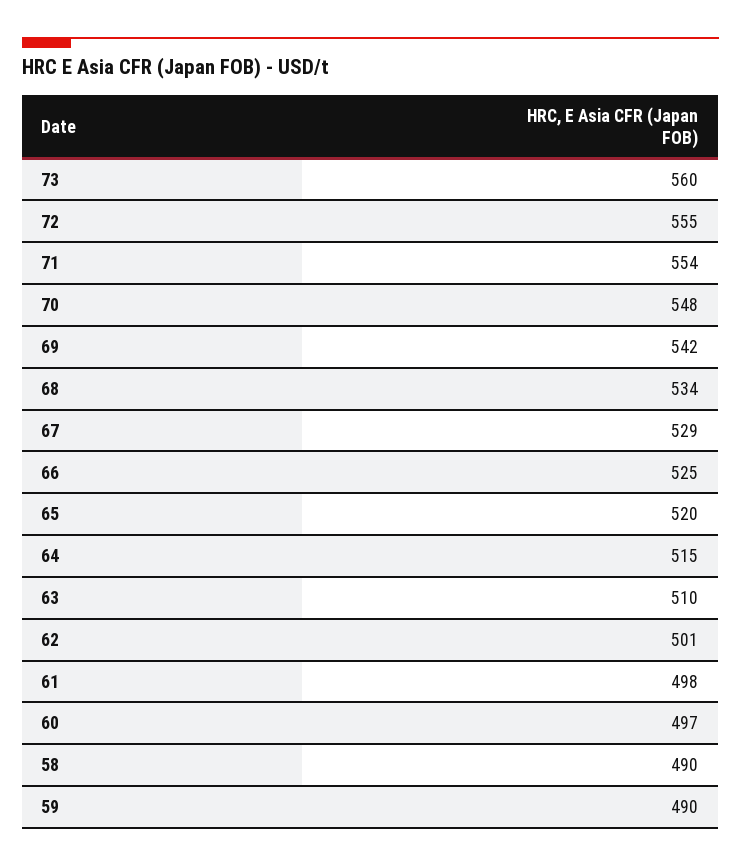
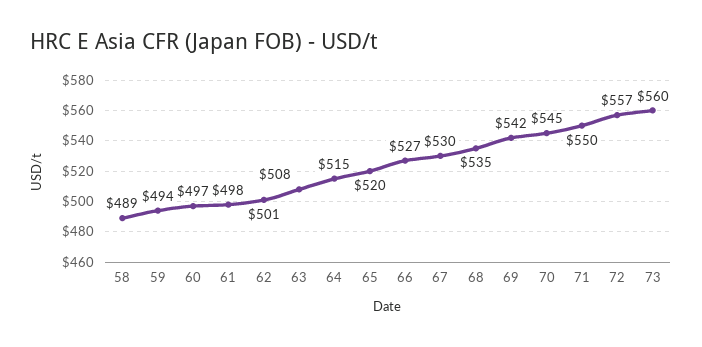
72: 555 -> 557
71: 554 -> 550
70: 548 -> 545
68: 534 -> 535
67: 529 -> 530
66: 525 -> 527
63: 510 -> 508
58: 490 -> 489
59: 490 -> 494

